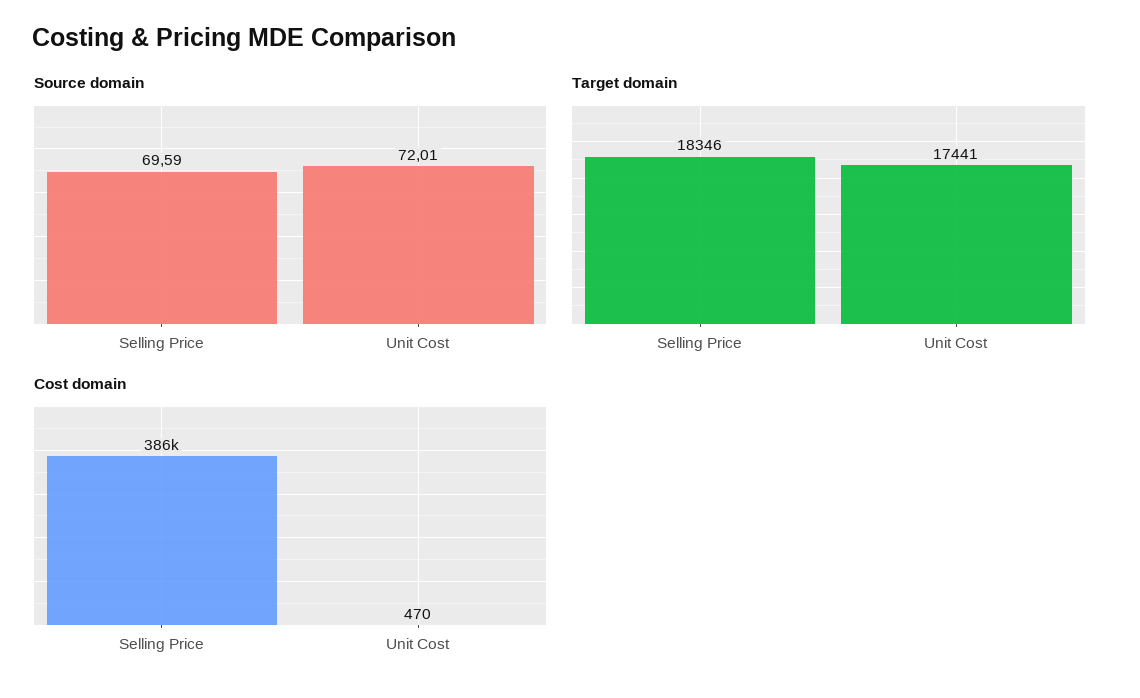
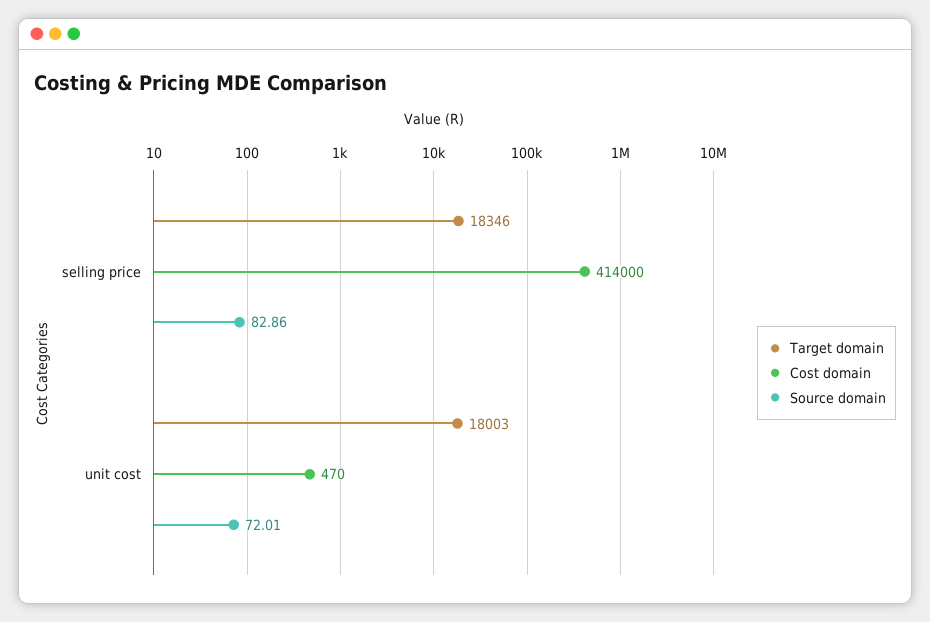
Source domain, Selling Price: 69.59 -> 82.86
Target domain, Unit Cost: 17441 -> 18003
Cost domain, Selling Price: 386000 -> 414000

